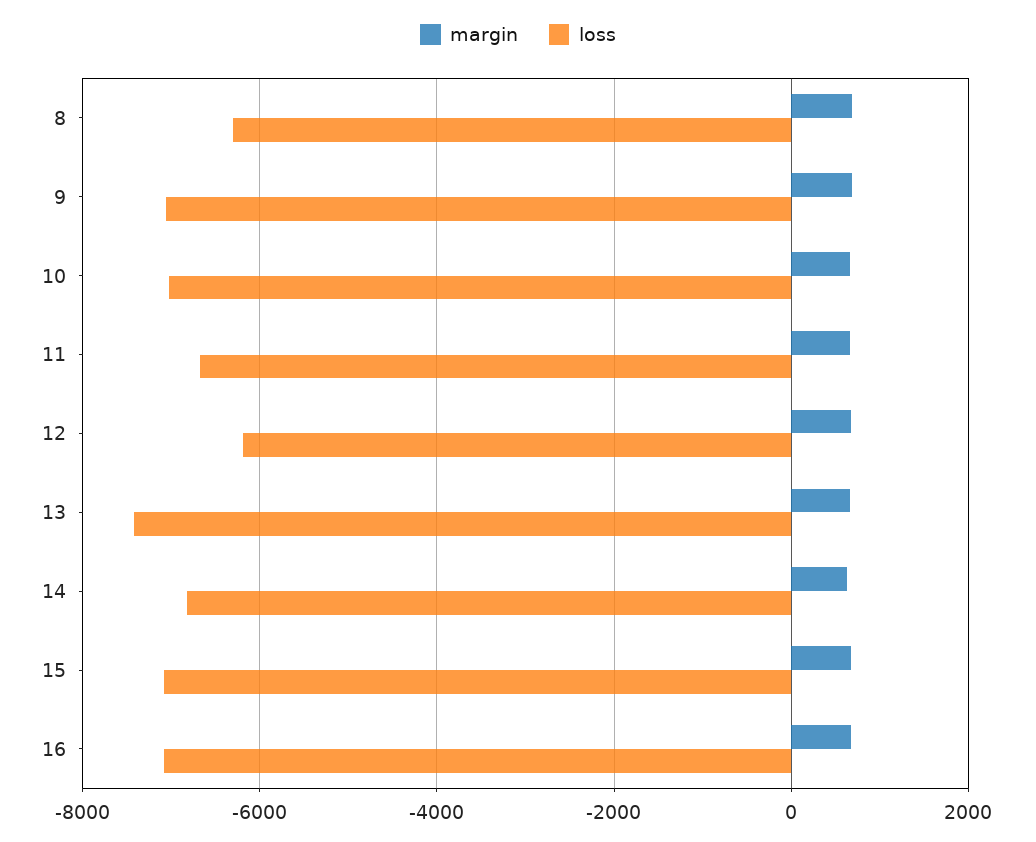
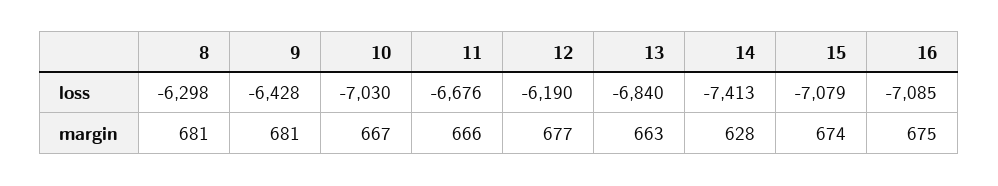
loss, 9: -7000 -> -6428
loss, 13: -7400 -> -6840
loss, 14: -6800 -> -7413

